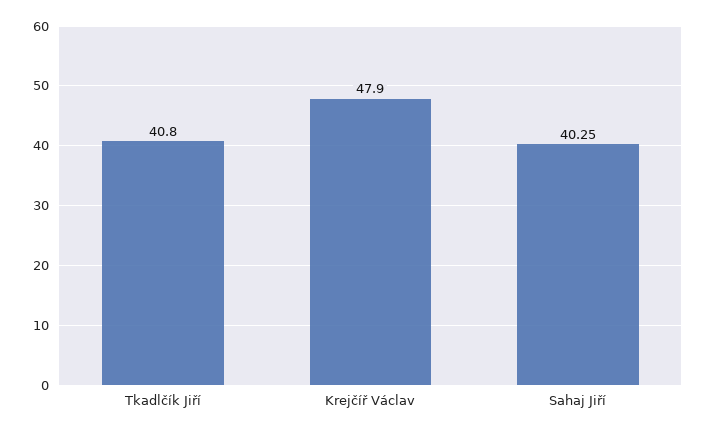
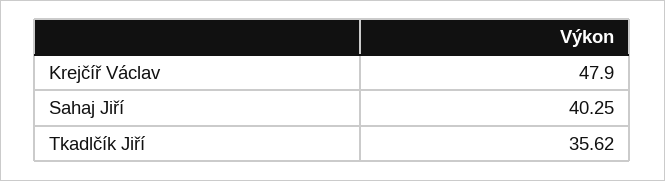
Tkadlčík Jiří: 40.8 -> 35.62

